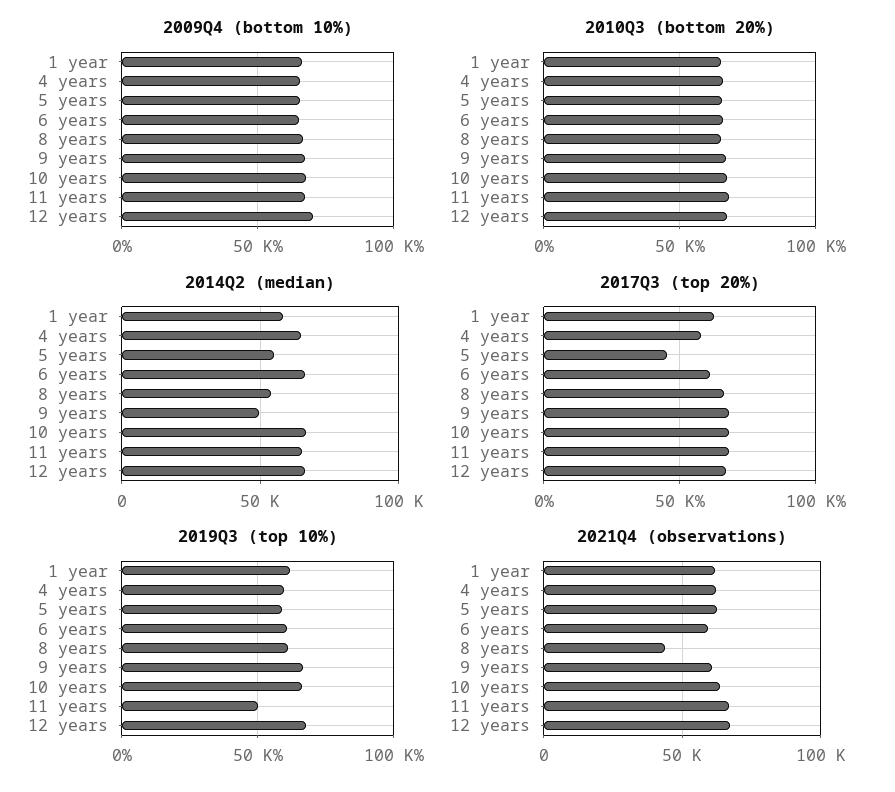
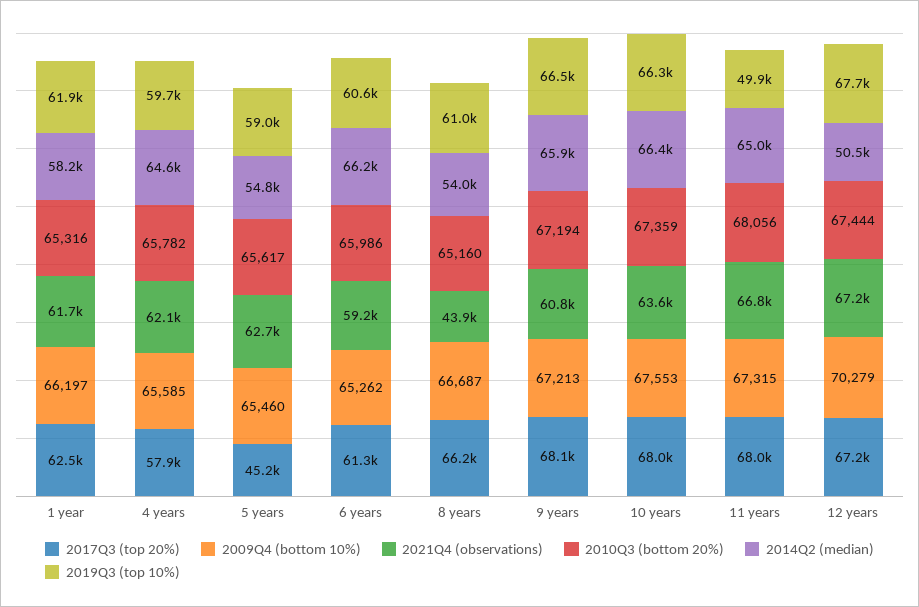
2014Q2 (median), 9 years: 50000 -> 65900
2014Q2 (median), 12 years: 65000 -> 50500

